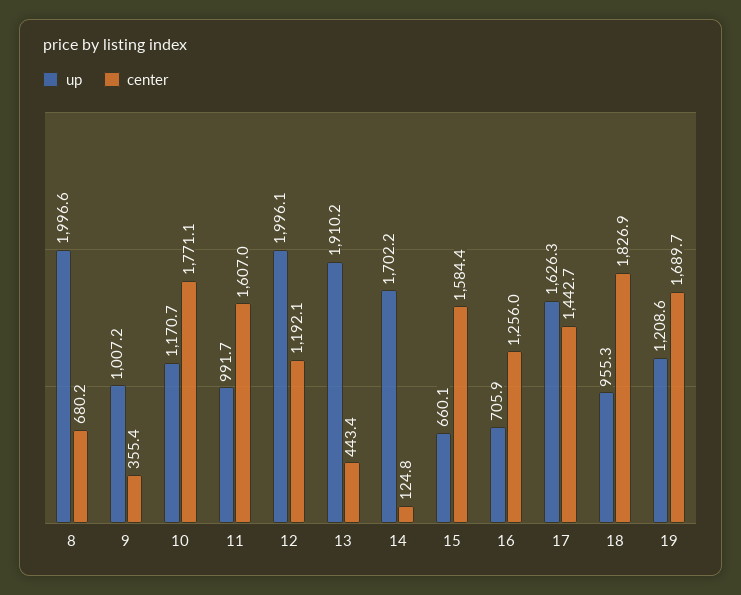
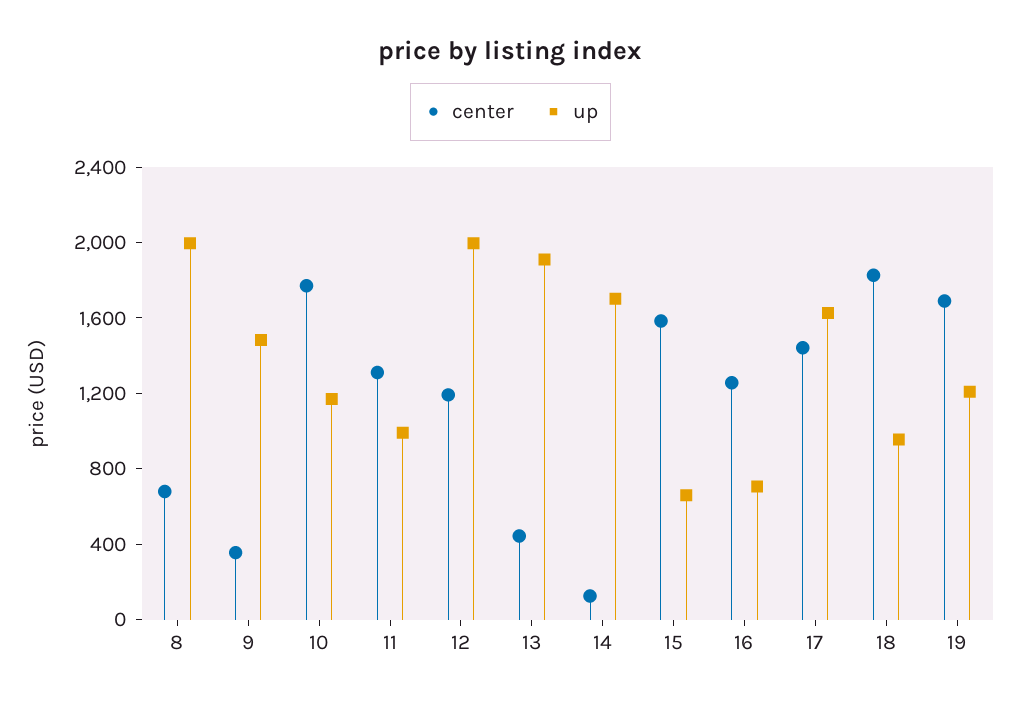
up, 9: 1007.2 -> 1500
center, 11: 1607 -> 1300

